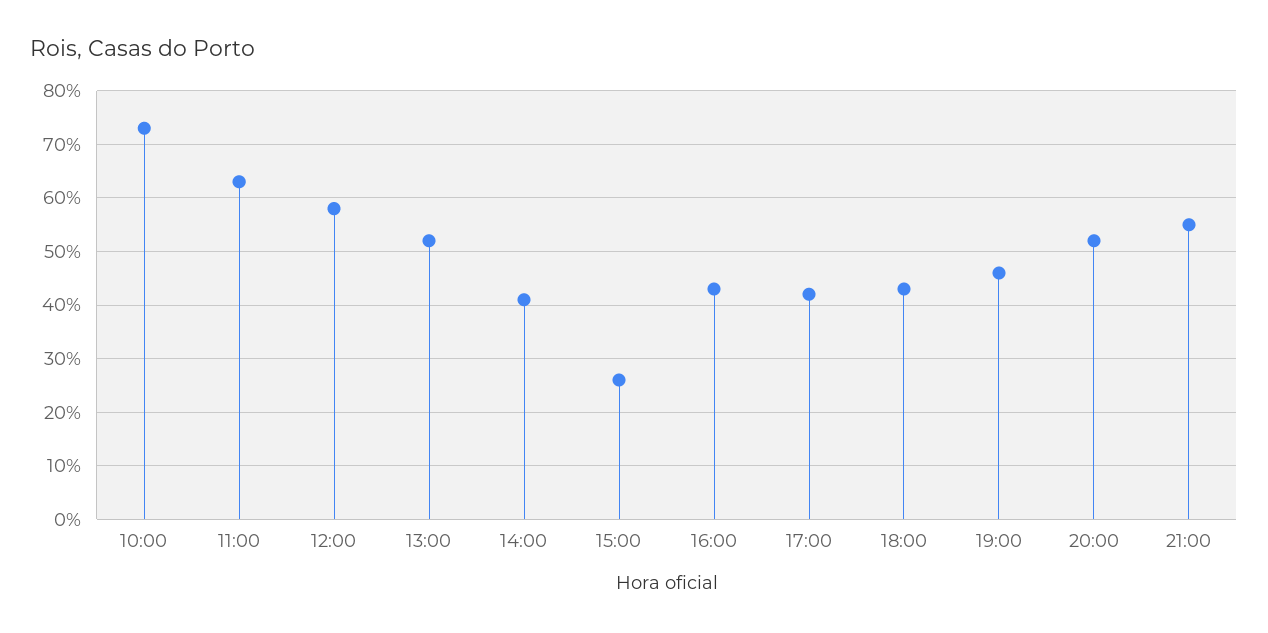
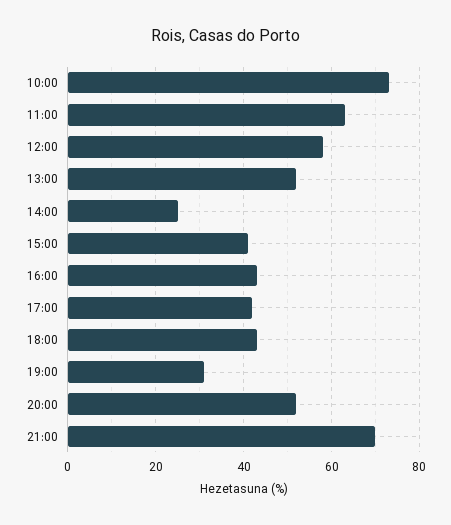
14:00: 40 -> 25
15:00: 25 -> 40
19:00: 45 -> 30
21:00: 55 -> 70

